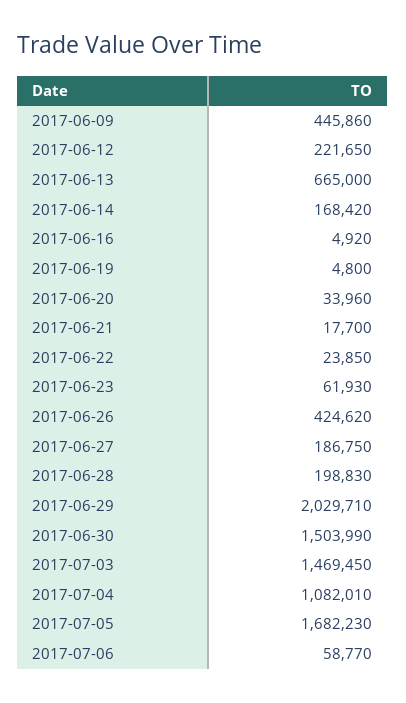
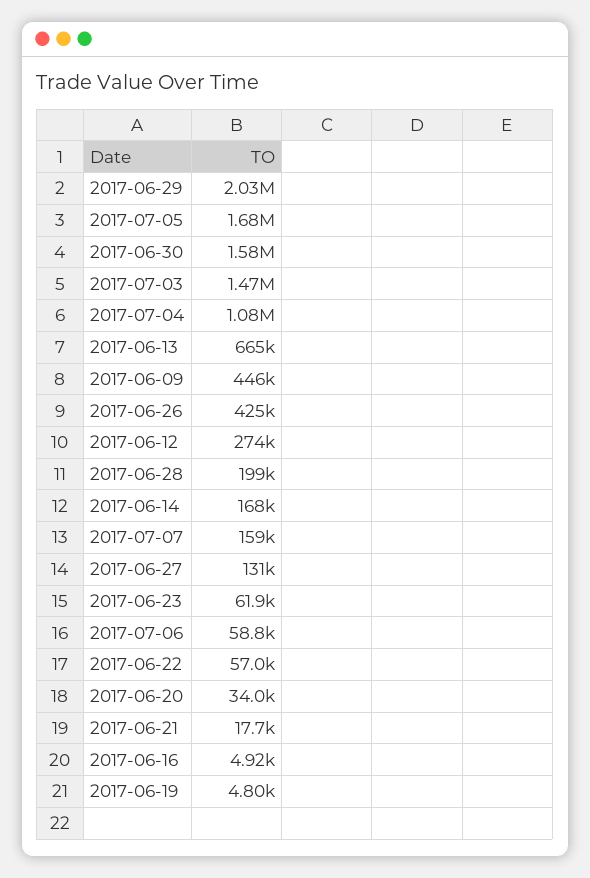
2017-06-12: 221650 -> 274000
2017-06-22: 23850 -> 57000
2017-06-27: 186750 -> 131000
2017-06-30: 1503990 -> 1580000
2017-07-07: none -> 159000

